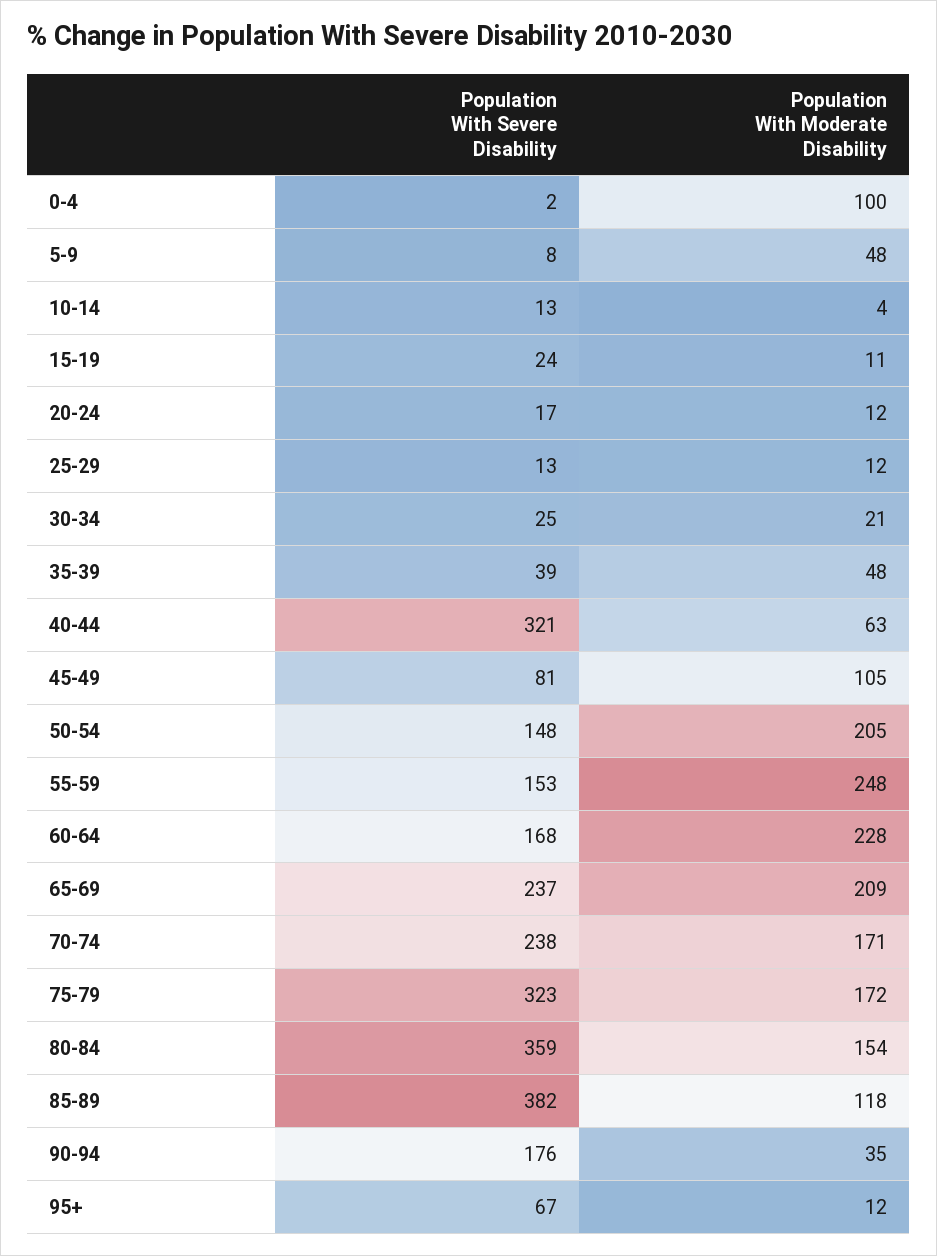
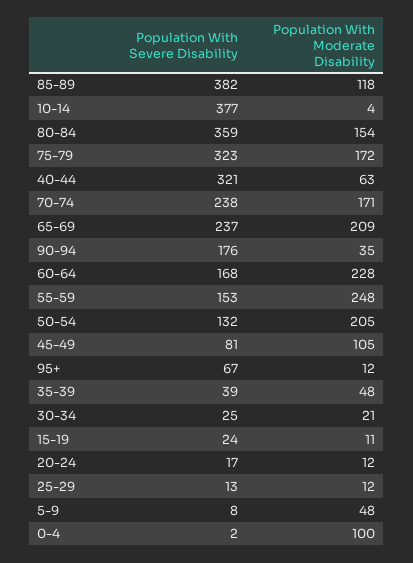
Population With Severe Disability, 10-14: 13 -> 377
Population With Severe Disability, 50-54: 148 -> 132

